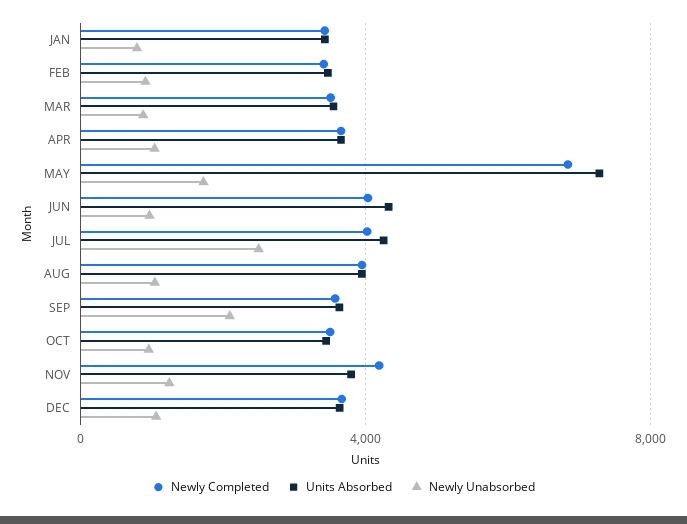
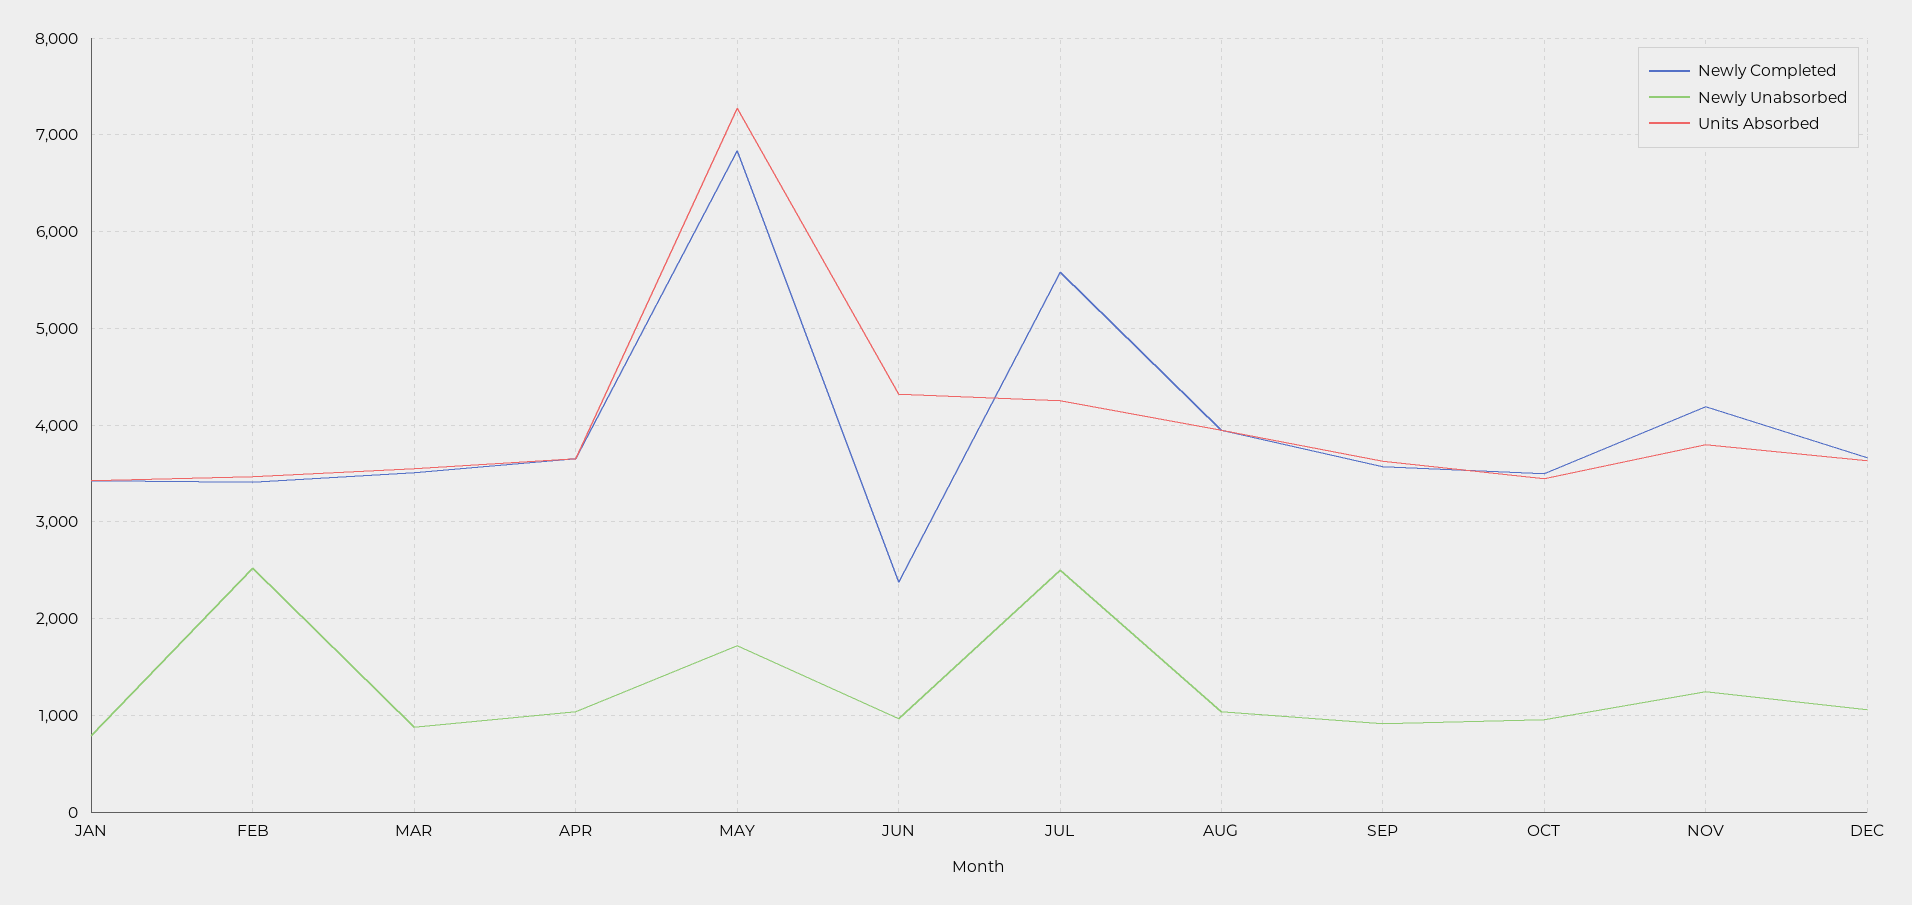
Newly Unabsorbed, FEB: 1000 -> 2500
Newly Completed, JUN: 4000 -> 2400
Newly Completed, JUL: 4000 -> 5600
Newly Unabsorbed, SEP: 2000 -> 900

